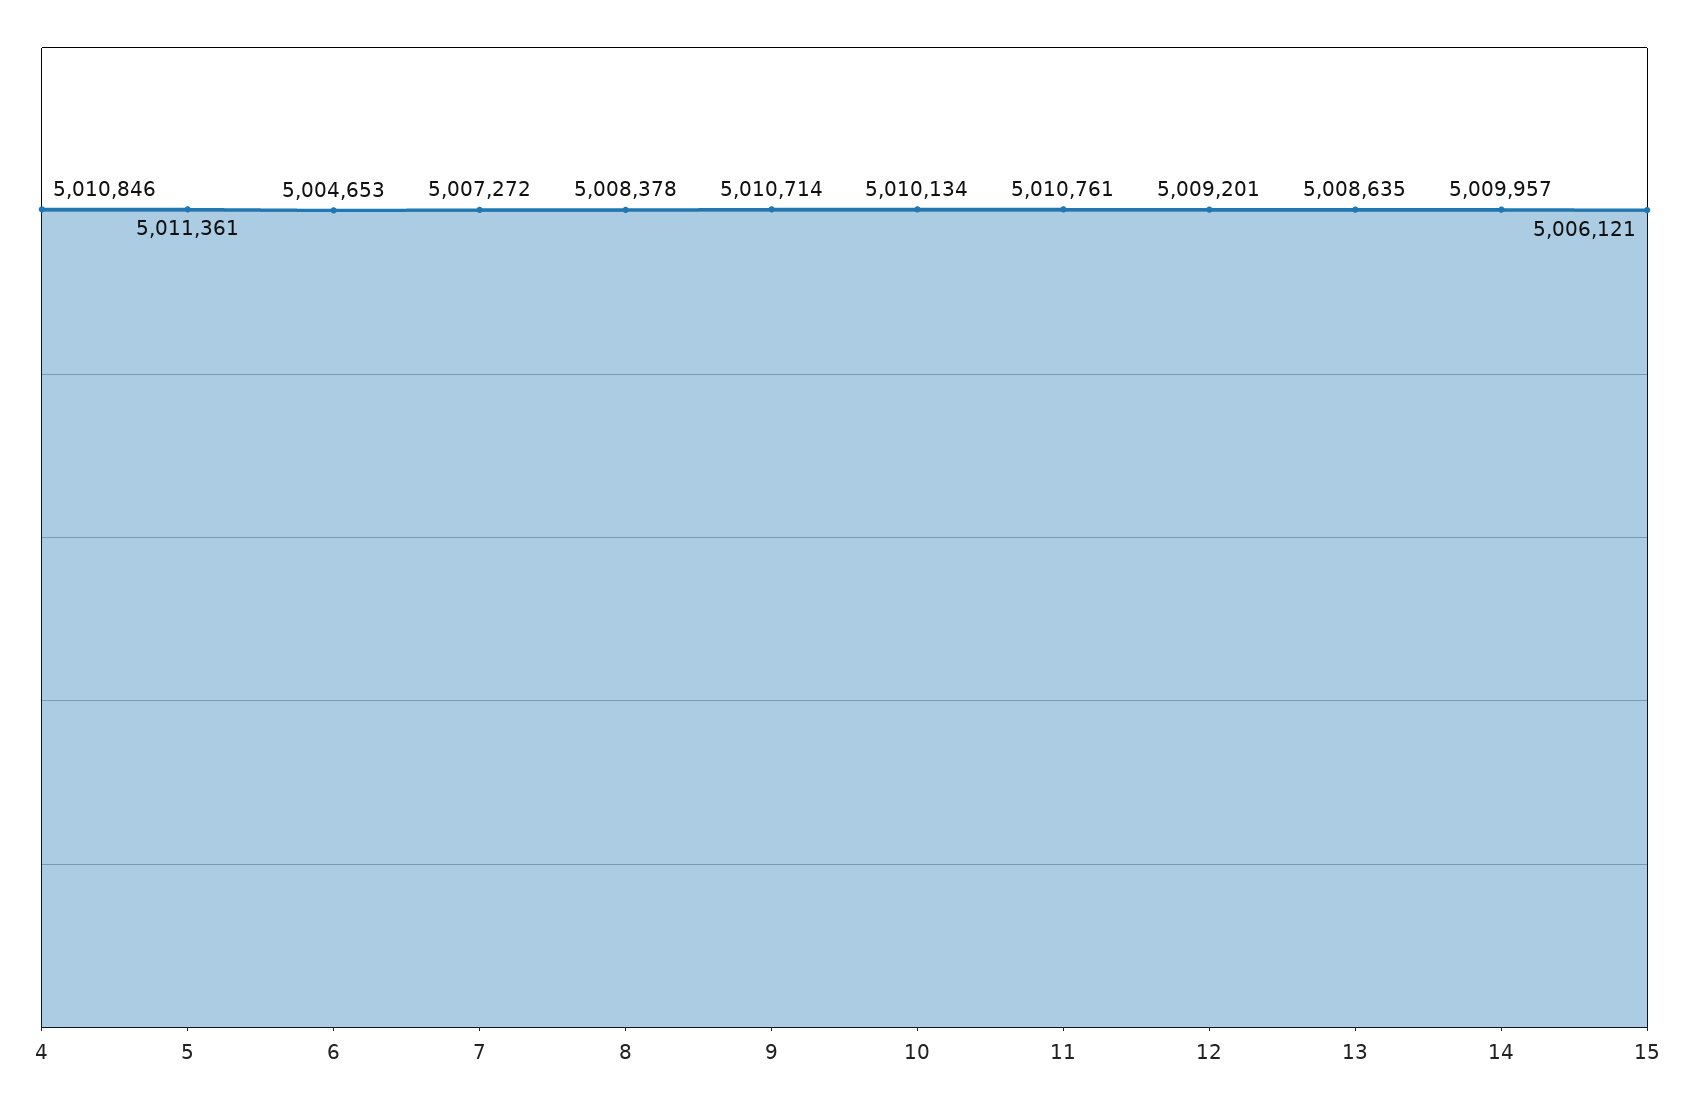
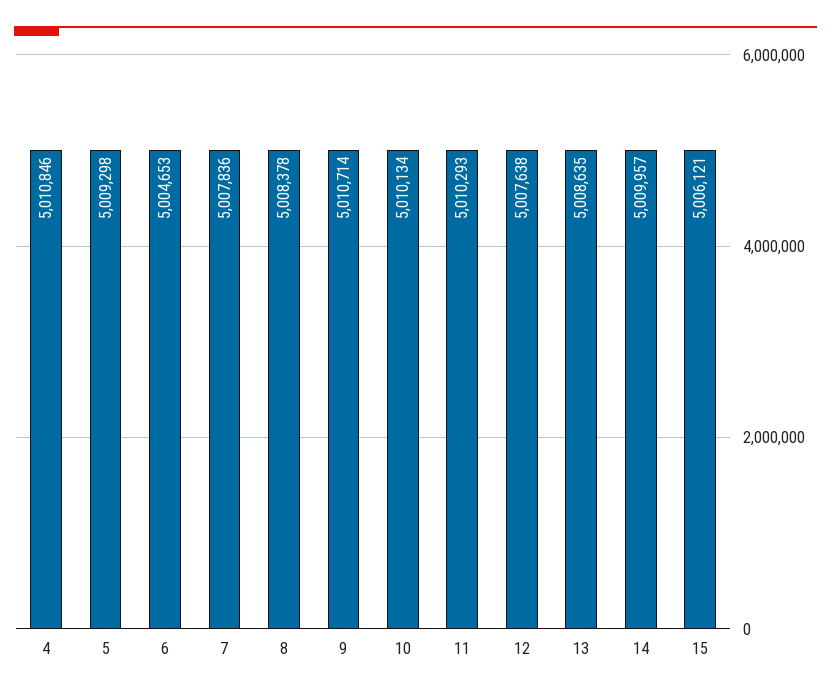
5: 5011361 -> 5009298
7: 5007272 -> 5007836
11: 5010761 -> 5010293
12: 5009201 -> 5007638

